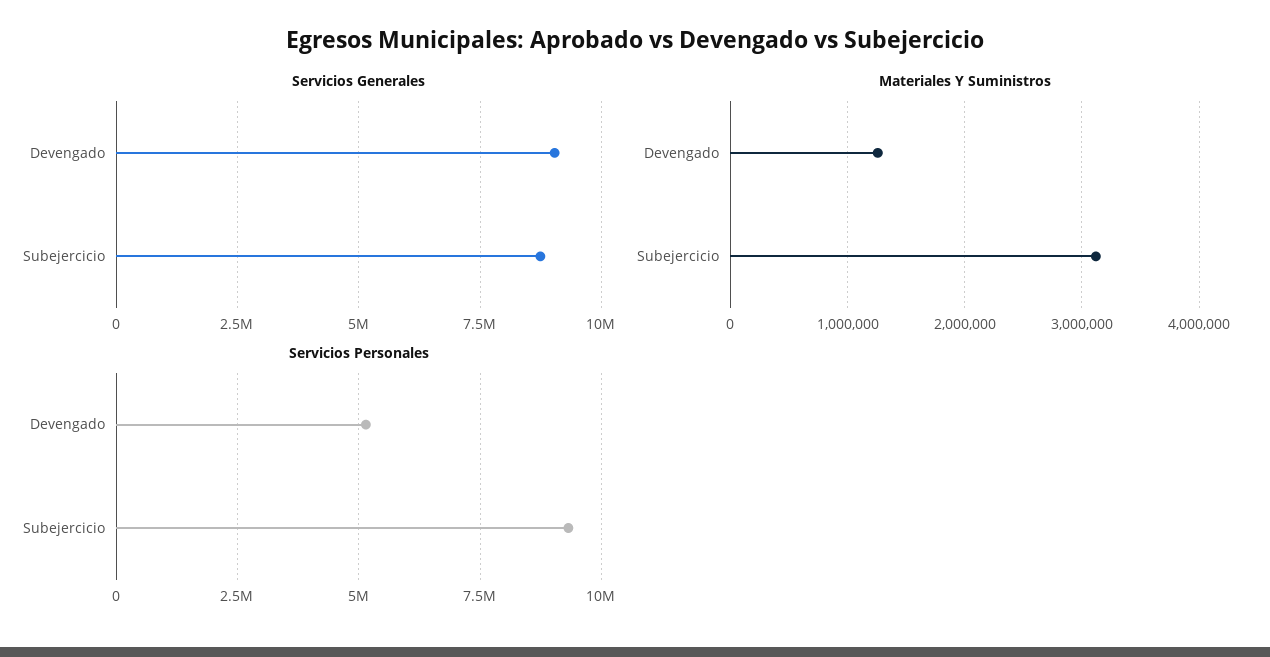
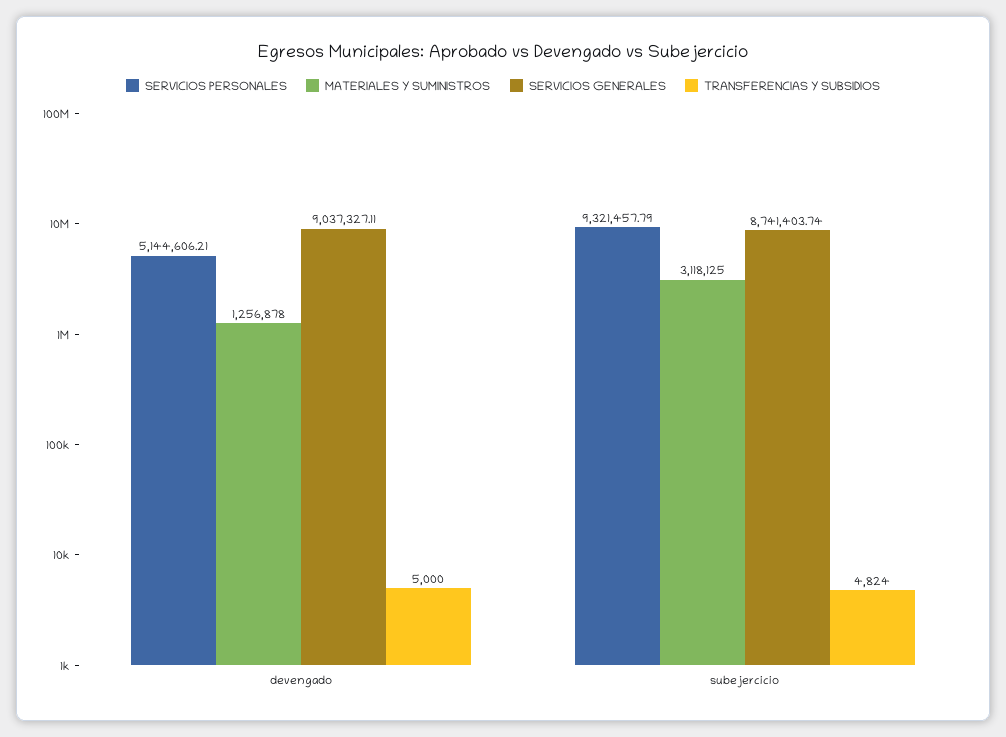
TRANSFERENCIAS Y SUBSIDIOS, Devengado: none -> 5000
TRANSFERENCIAS Y SUBSIDIOS, Subejercicio: none -> 4824

